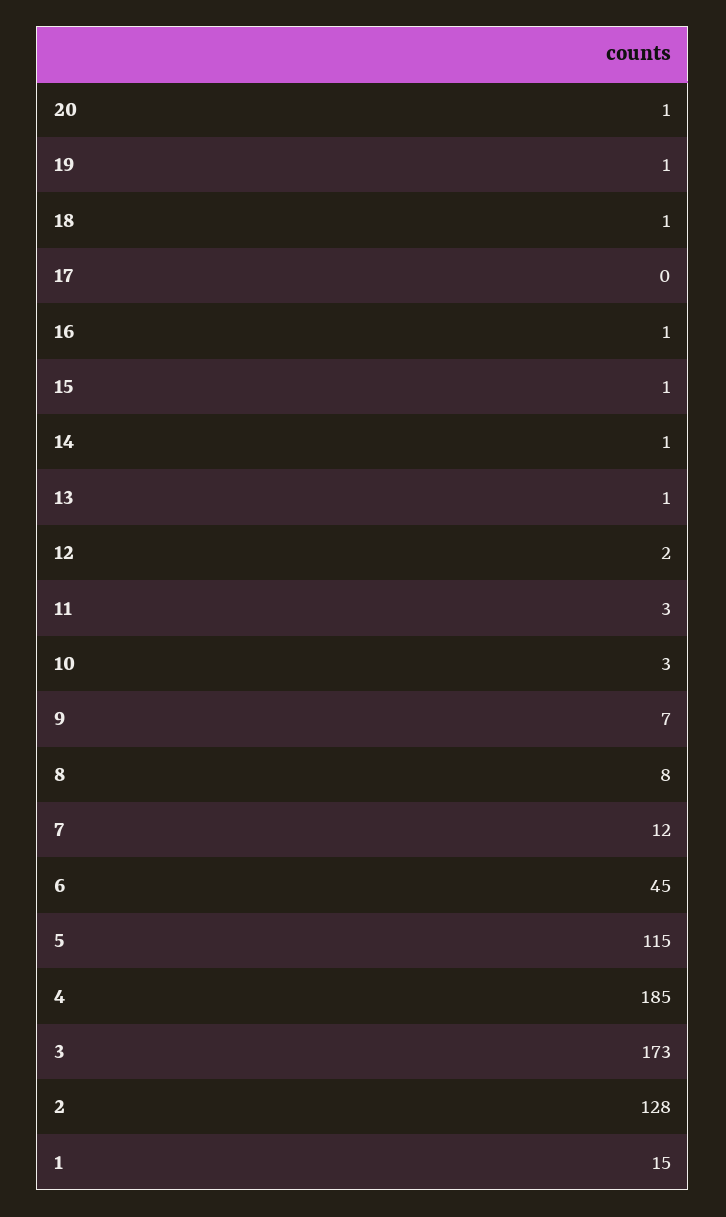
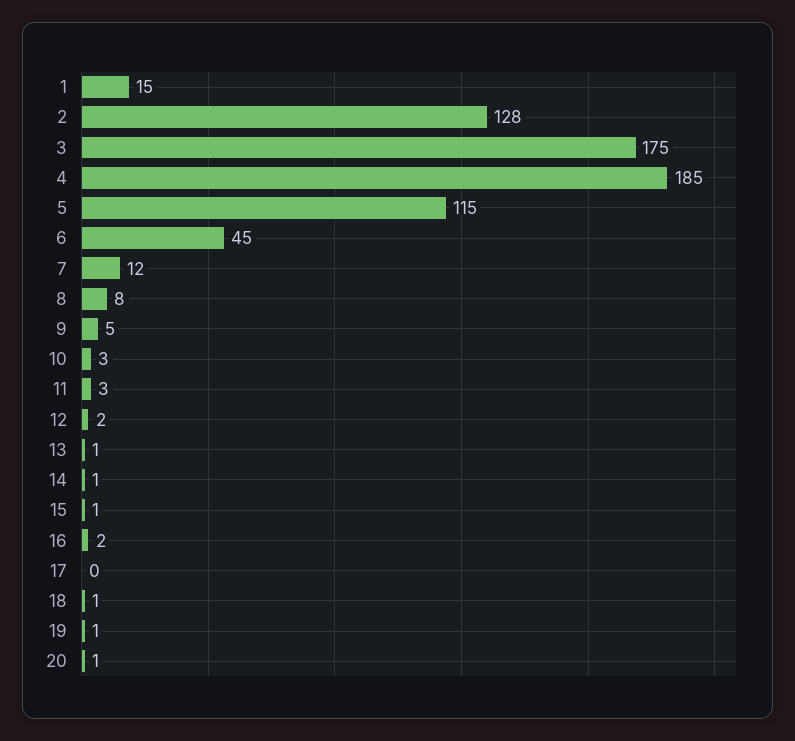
16: 1 -> 2
9: 7 -> 5
3: 173 -> 175

